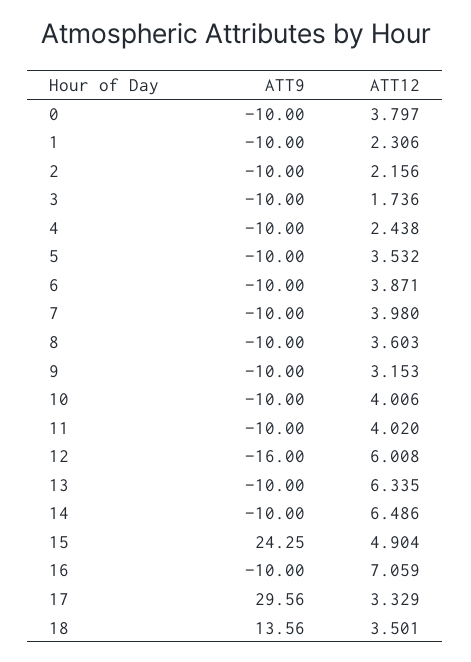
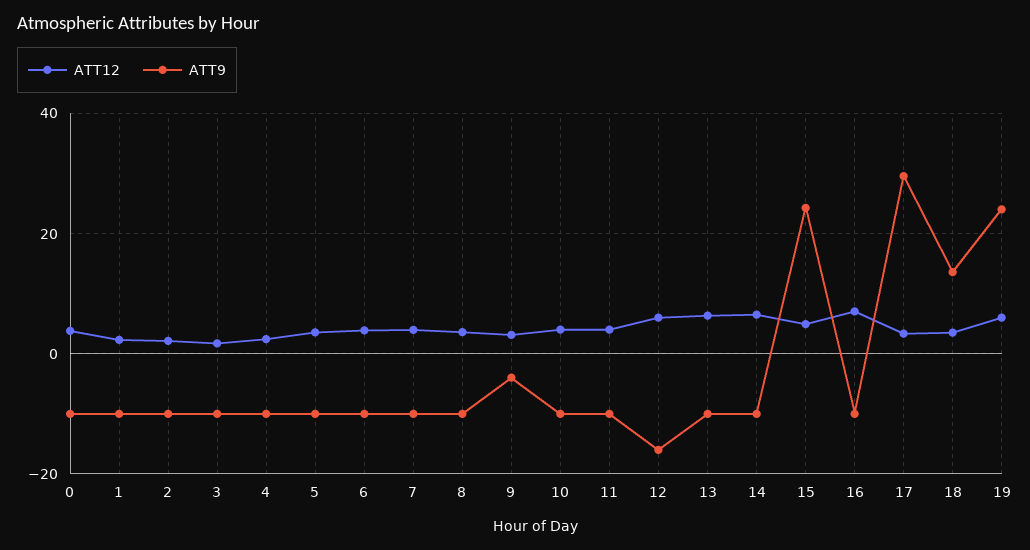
ATT9, 9: -10 -> -4
ATT12, 19: none -> 6
ATT9, 19: none -> 24

